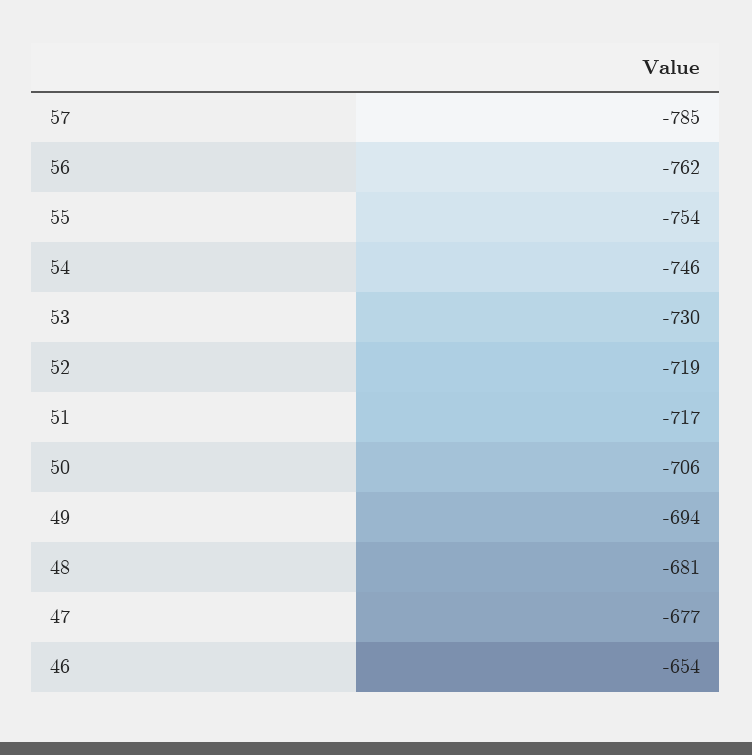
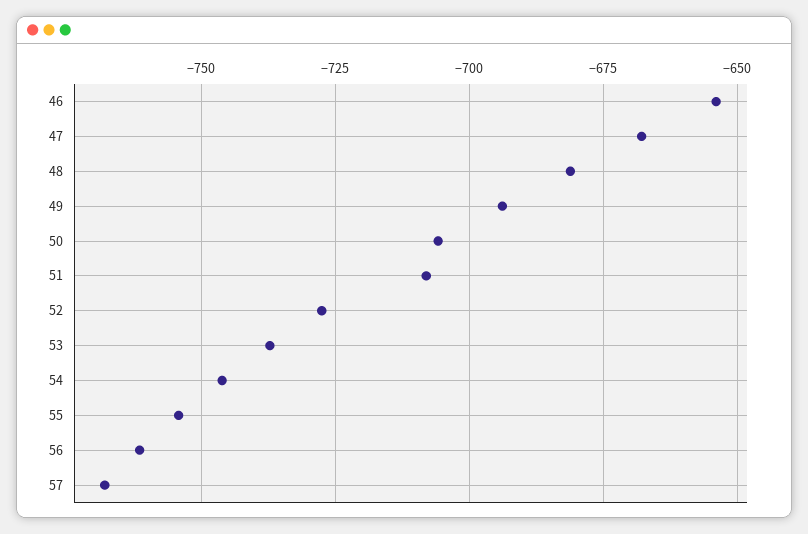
57: -785 -> -767.5
53: -730 -> -737.5
52: -719 -> -727.5
51: -717 -> -707.5
47: -677 -> -667.5

